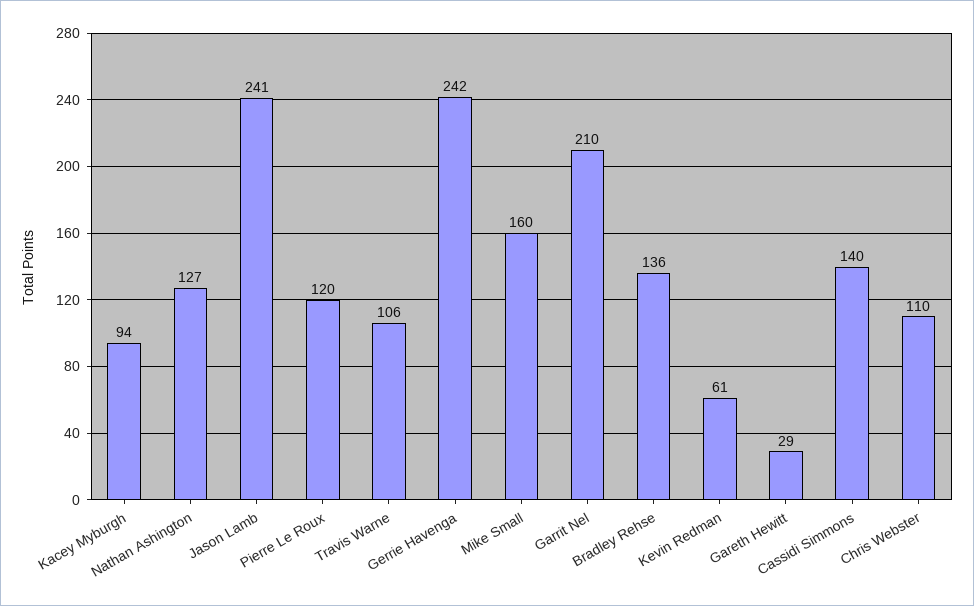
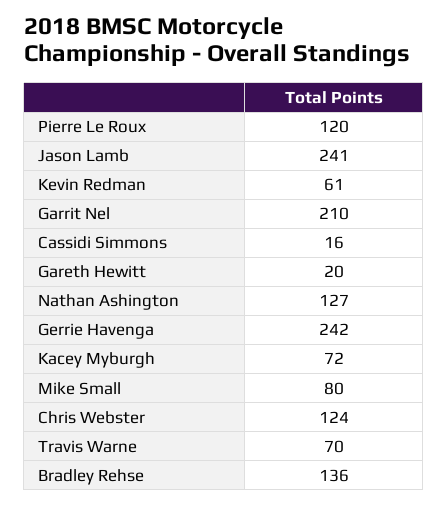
Kacey Myburgh: 94 -> 72
Travis Warne: 106 -> 70
Mike Small: 160 -> 80
Gareth Hewitt: 29 -> 20
Cassidi Simmons: 140 -> 16
Chris Webster: 110 -> 124

